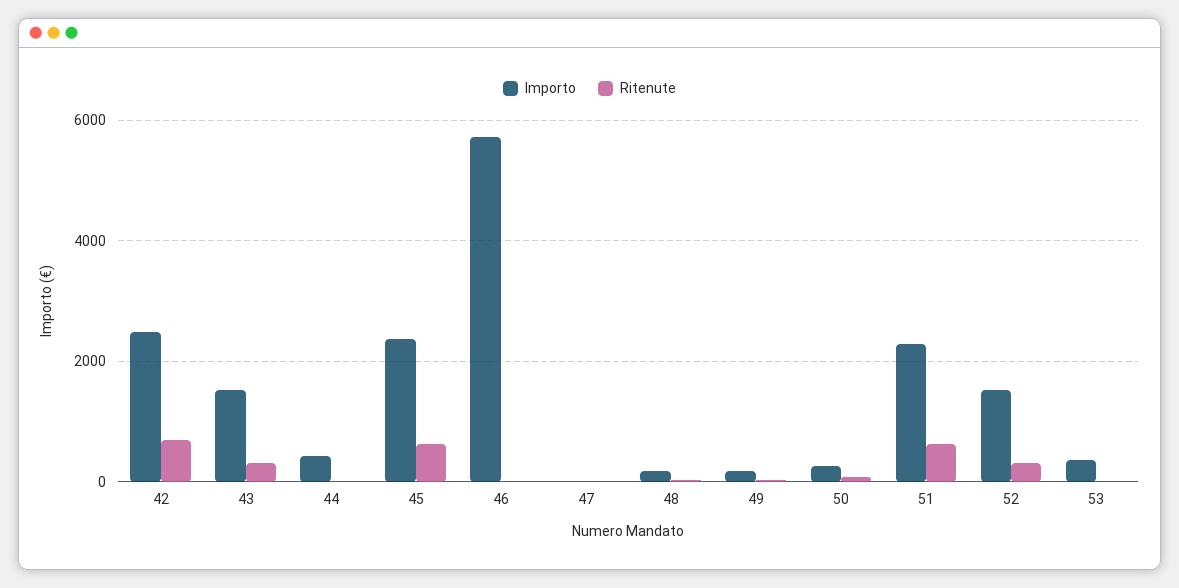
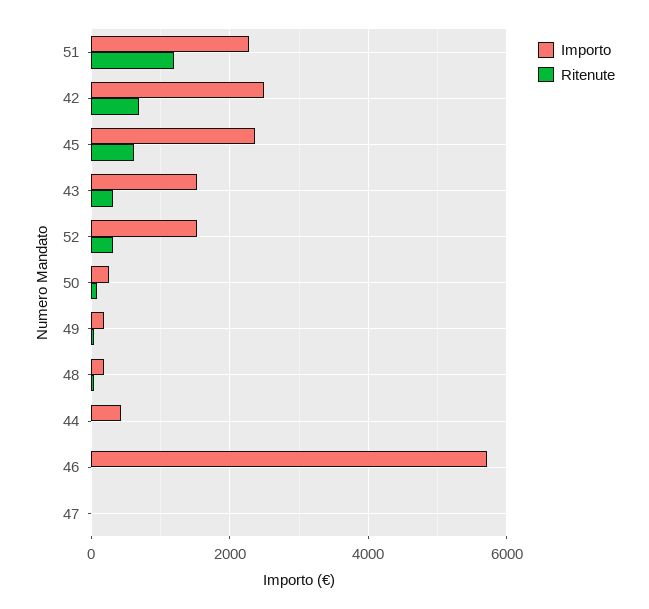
Ritenute, 51: 600 -> 1200
Importo, 53: 400 -> none
Ritenute, 53: 0 -> none

